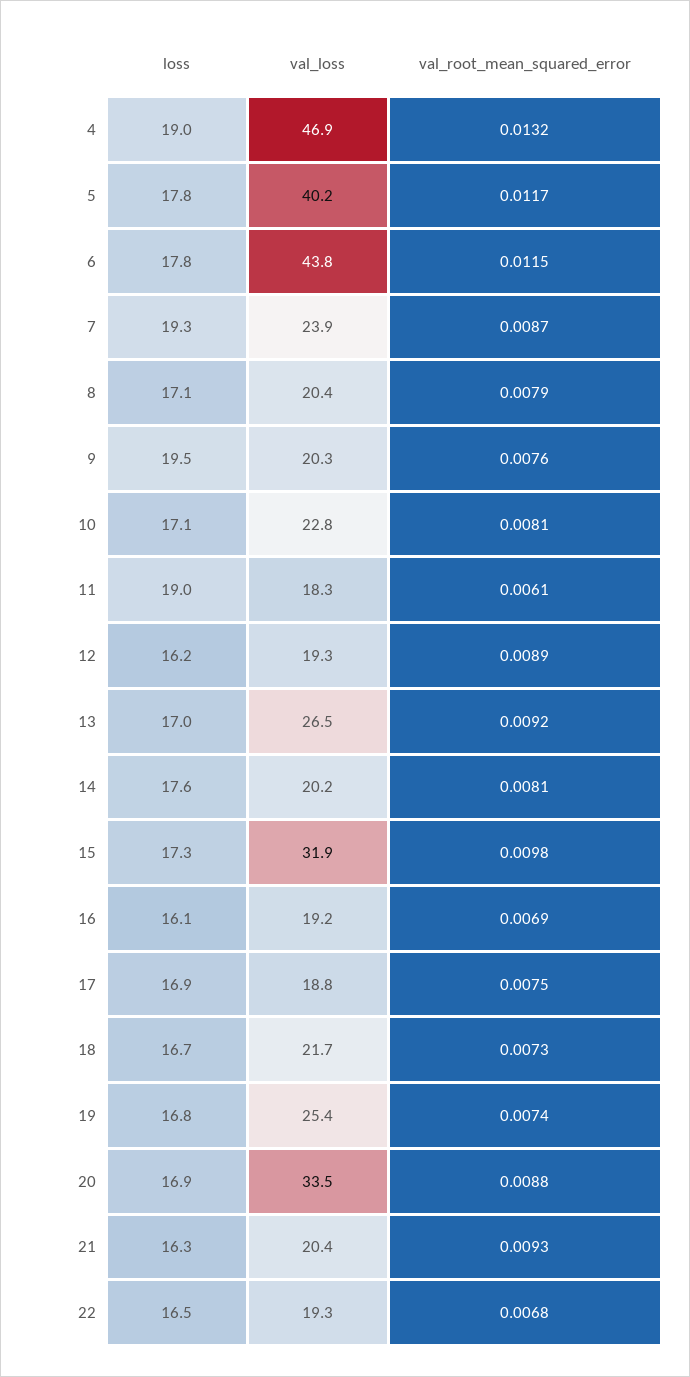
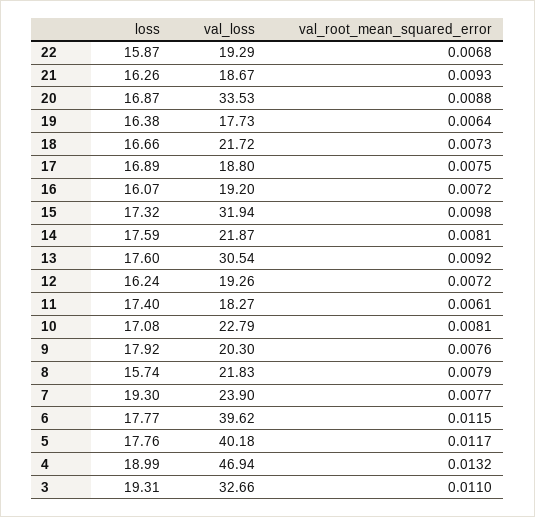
val_loss, 6: 43.8 -> 39.62
val_root_mean_squared_error, 7: 0.0087 -> 0.0077
loss, 8: 17.1 -> 15.74
val_loss, 8: 20.4 -> 21.83
loss, 9: 19.5 -> 17.92
loss, 11: 19 -> 17.4
val_root_mean_squared_error, 12: 0.0089 -> 0.0072
loss, 13: 17 -> 17.6
val_loss, 13: 26.5 -> 30.54
val_loss, 14: 20.2 -> 21.87
val_root_mean_squared_error, 16: 0.0069 -> 0.0072
loss, 19: 16.8 -> 16.38
val_loss, 19: 25.4 -> 17.73
val_root_mean_squared_error, 19: 0.0074 -> 0.0064
val_loss, 21: 20.4 -> 18.67
loss, 22: 16.5 -> 15.87
loss, 3: none -> 19.31
val_loss, 3: none -> 32.66
val_root_mean_squared_error, 3: none -> 0.011

